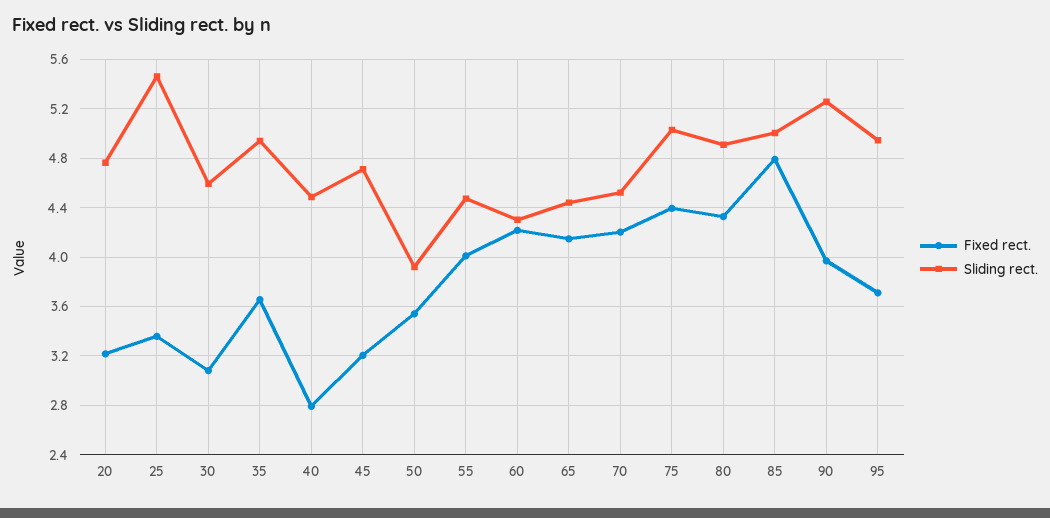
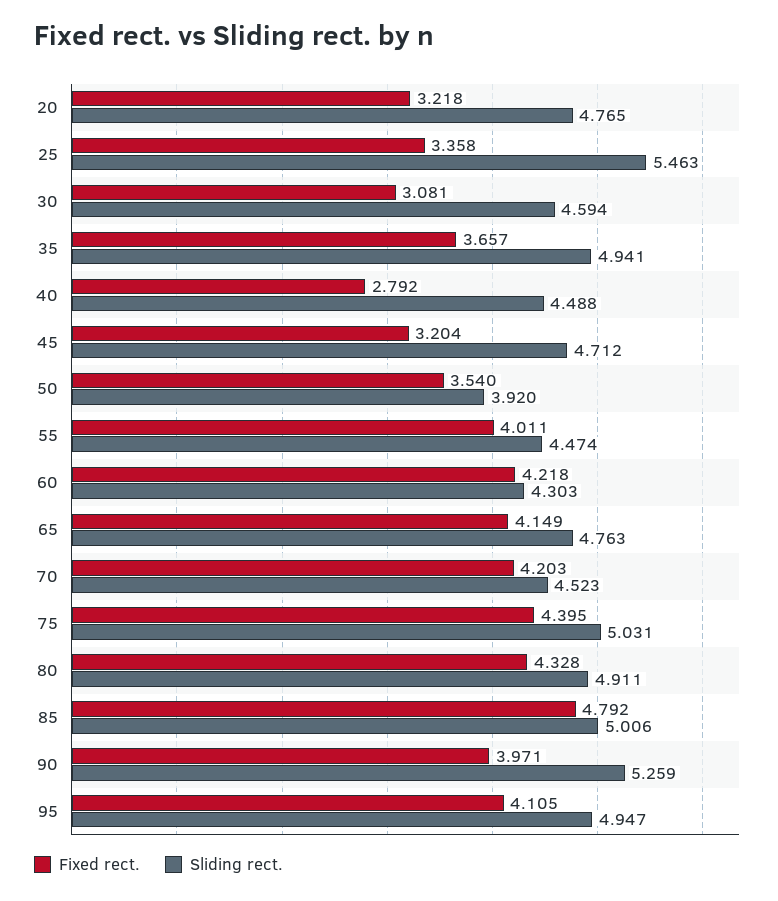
Sliding rect., 65: 4.45 -> 4.763
Fixed rect., 95: 3.7 -> 4.105

